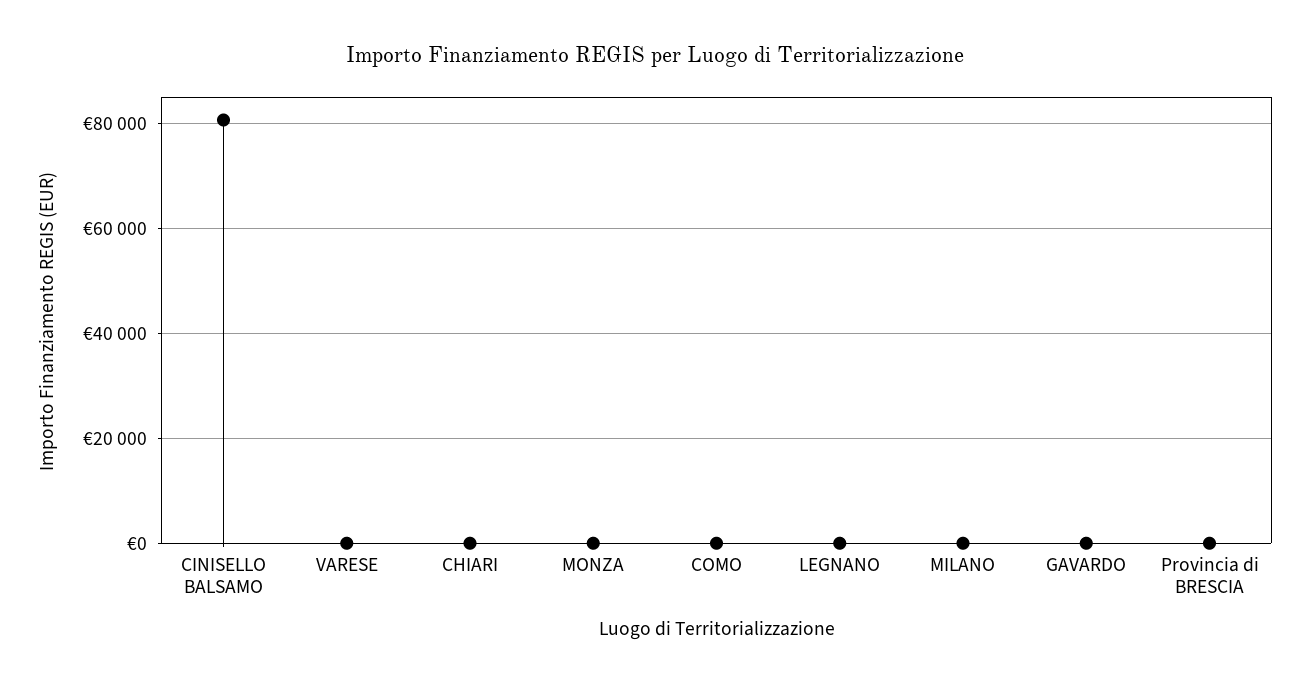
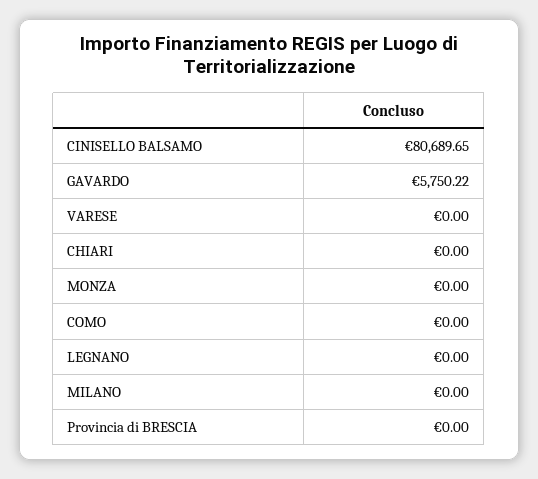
GAVARDO: 0 -> 5750.22

